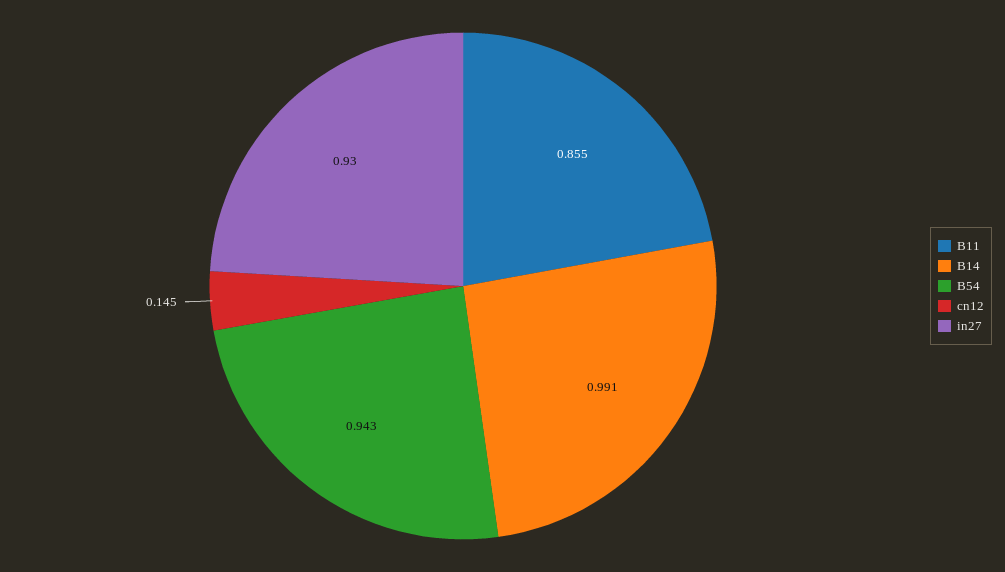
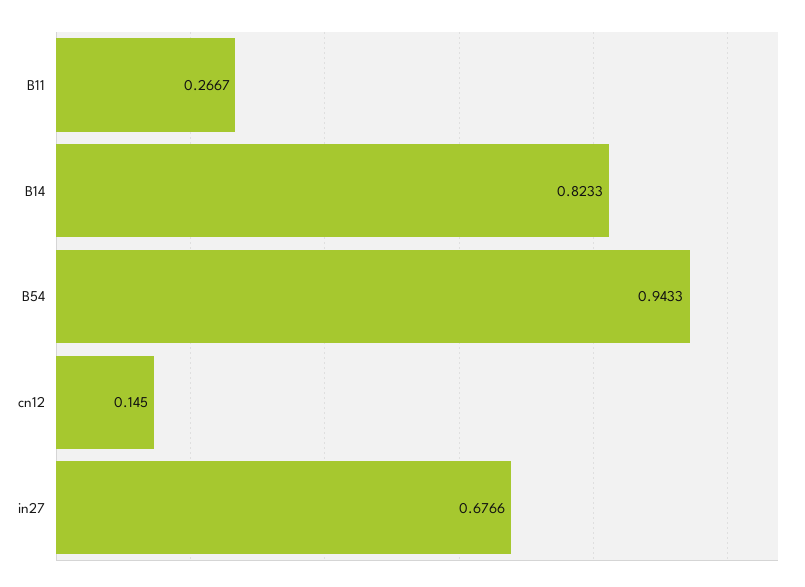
B11: 0.855 -> 0.2667
B14: 0.991 -> 0.8233
in27: 0.93 -> 0.6766

